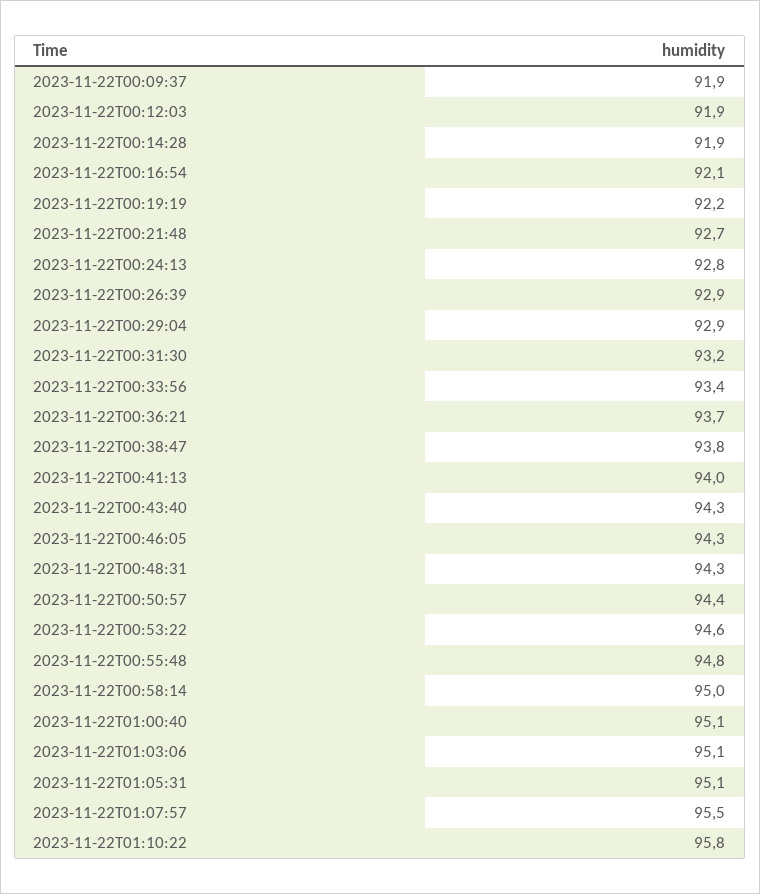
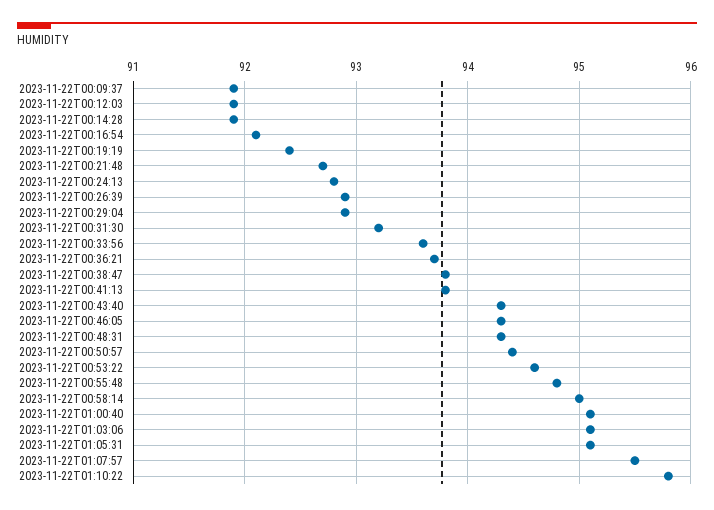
2023-11-22T00:19:19: 92.2 -> 92.4
2023-11-22T00:33:56: 93.4 -> 93.6
2023-11-22T00:41:13: 94 -> 93.8

